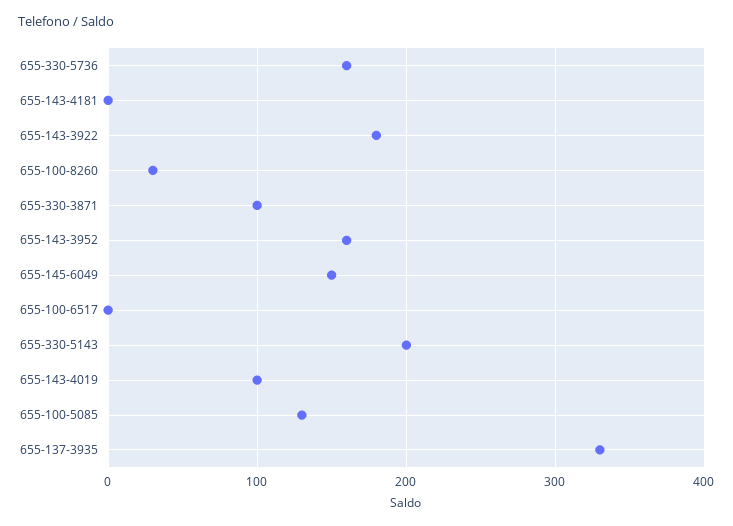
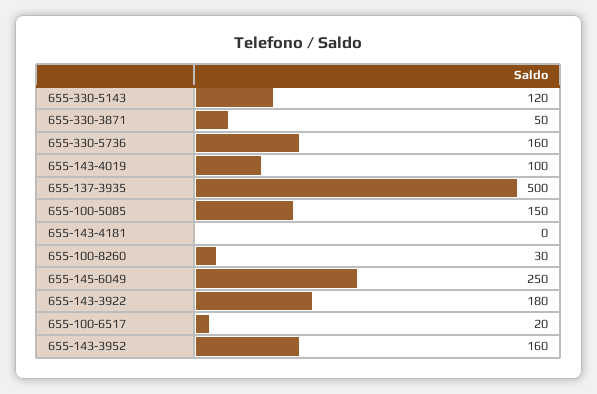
655-330-3871: 100 -> 50
655-145-6049: 150 -> 250
655-100-6517: 0 -> 20
655-330-5143: 200 -> 120
655-100-5085: 130 -> 150
655-137-3935: 330 -> 500

